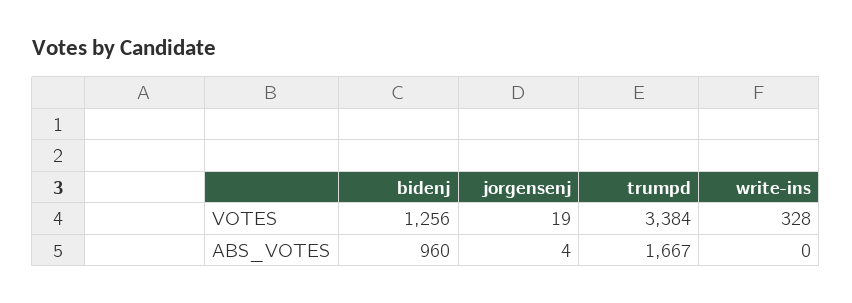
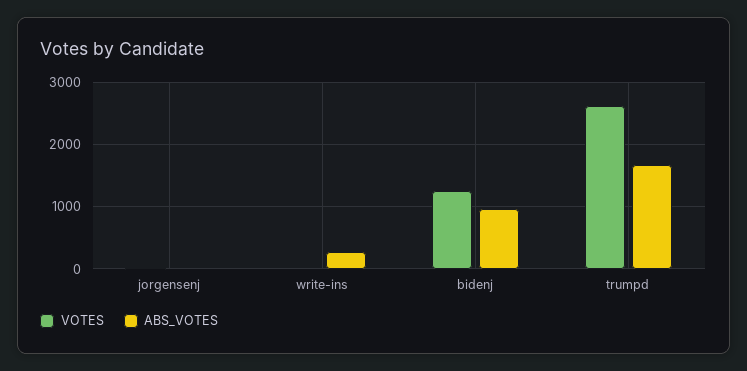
VOTES, trumpd: 3384 -> 2600
VOTES, write-ins: 328 -> 0
ABS_VOTES, write-ins: 0 -> 300

